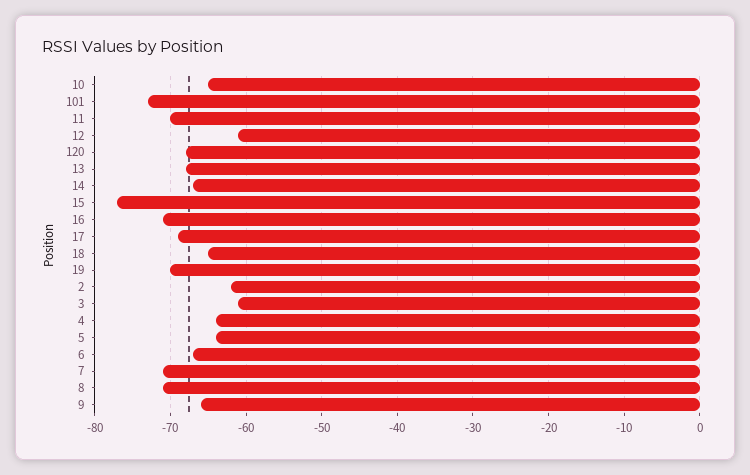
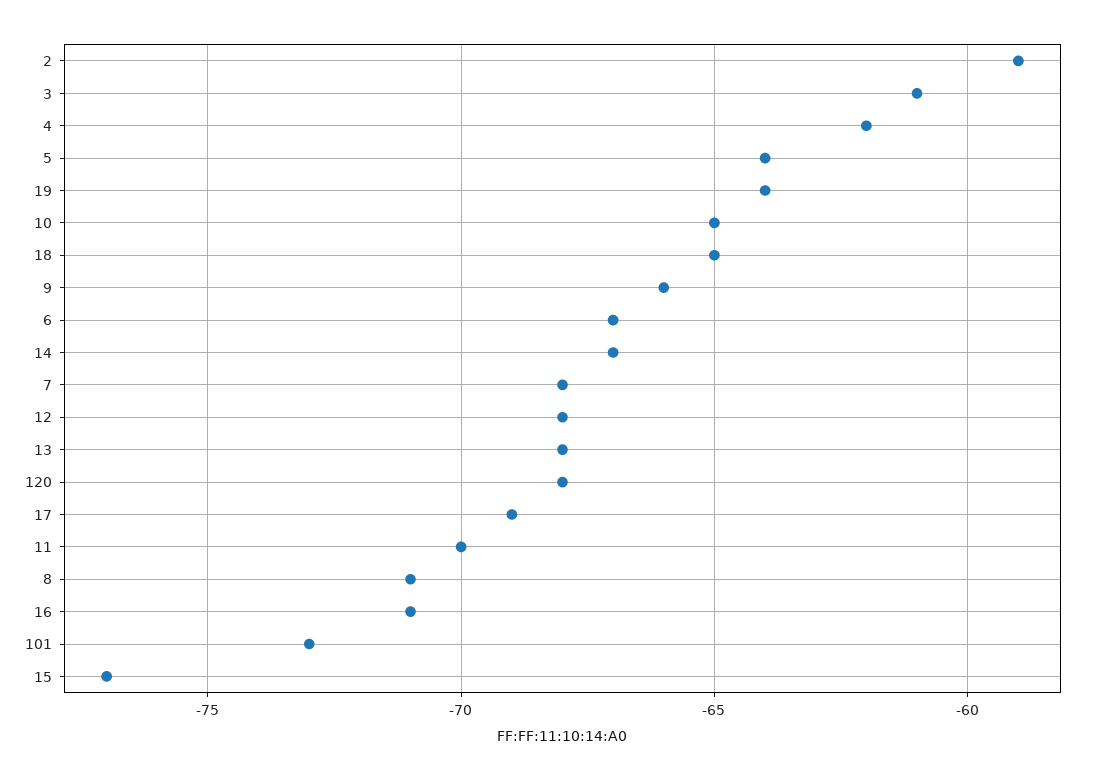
12: -61 -> -68
19: -70 -> -64
2: -62 -> -59
4: -64 -> -62
7: -71 -> -68

